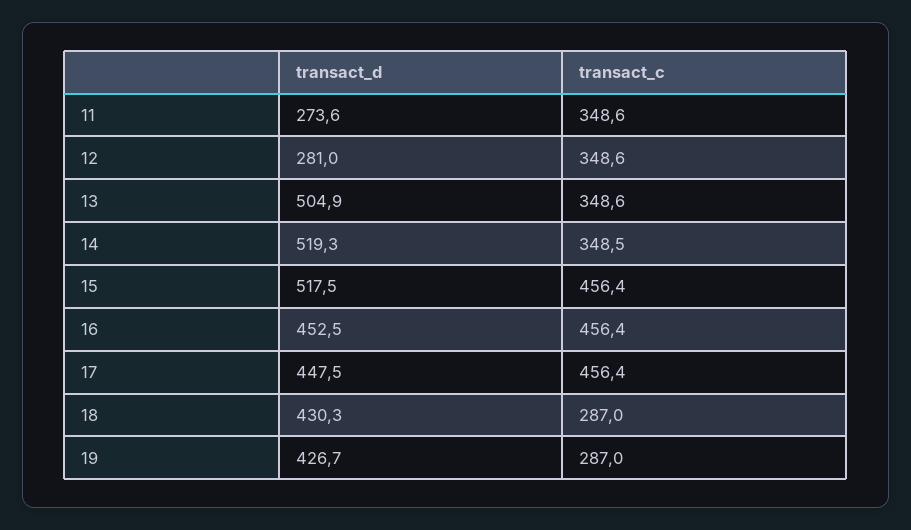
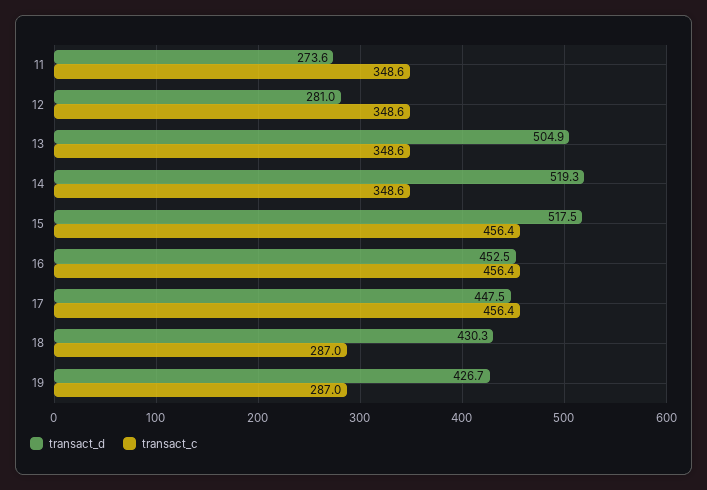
transact_c, 14: 348.5 -> 348.6

